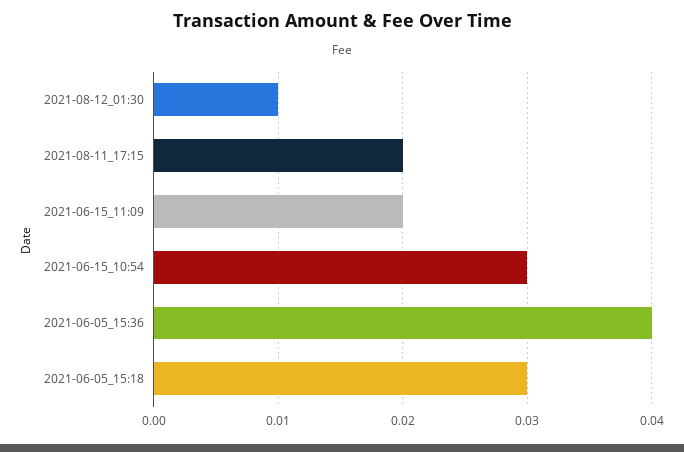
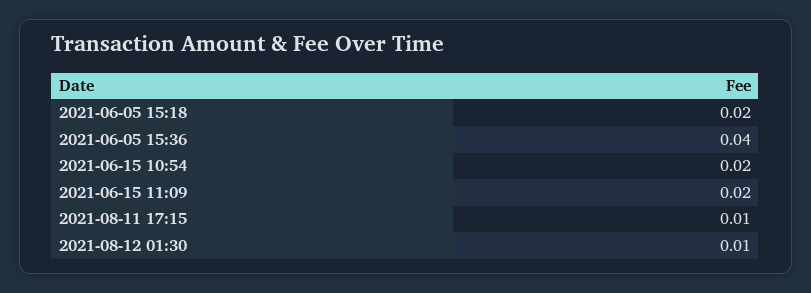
2021-08-11_17:15: 0.02 -> 0.01
2021-06-15_10:54: 0.03 -> 0.02
2021-06-05_15:18: 0.03 -> 0.02

